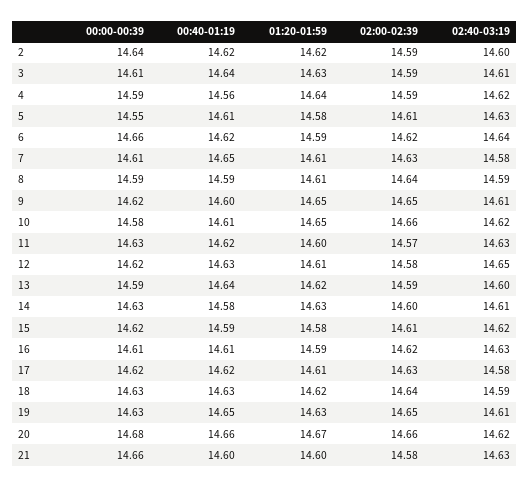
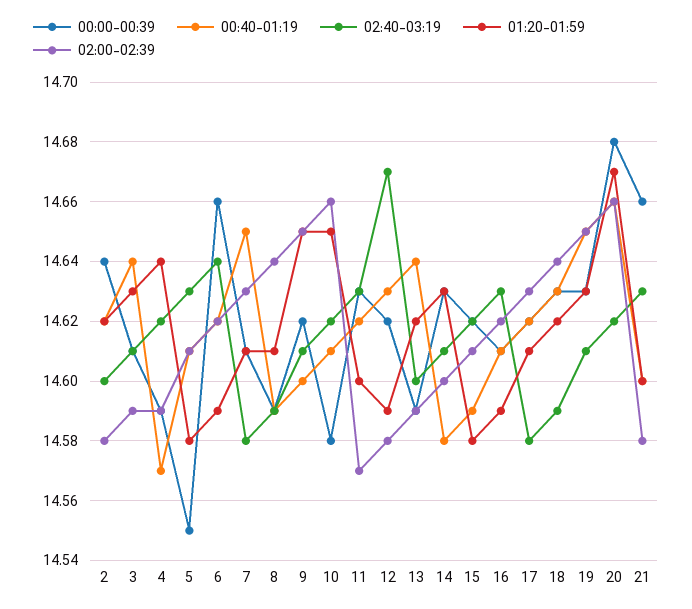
02:00-02:39, 2: 14.59 -> 14.58
00:40-01:19, 4: 14.56 -> 14.57
01:20-01:59, 12: 14.61 -> 14.59
02:40-03:19, 12: 14.65 -> 14.67

